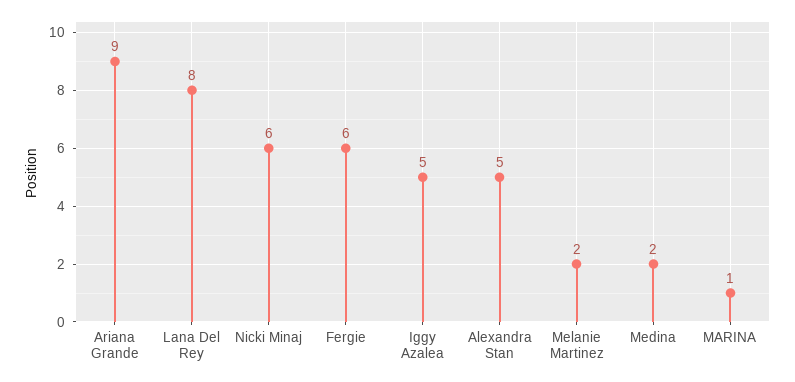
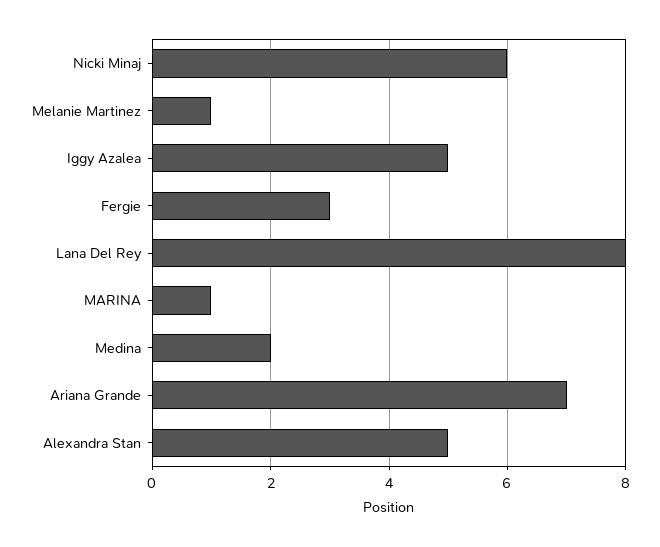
Ariana Grande: 9 -> 7
Fergie: 6 -> 3
Melanie Martinez: 2 -> 1

